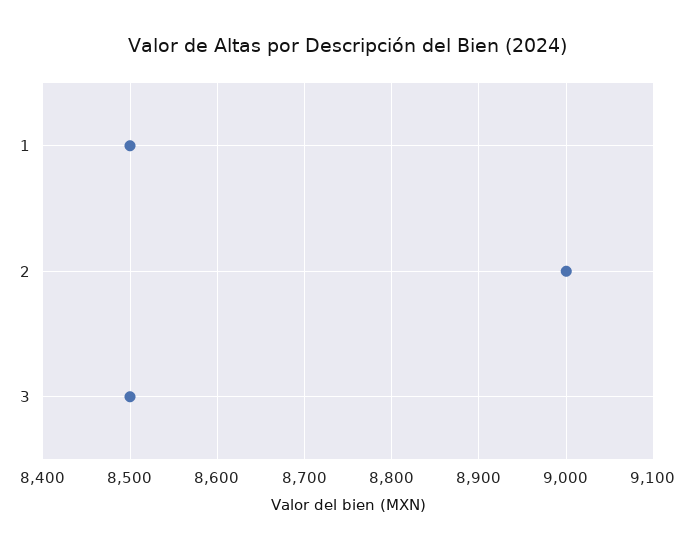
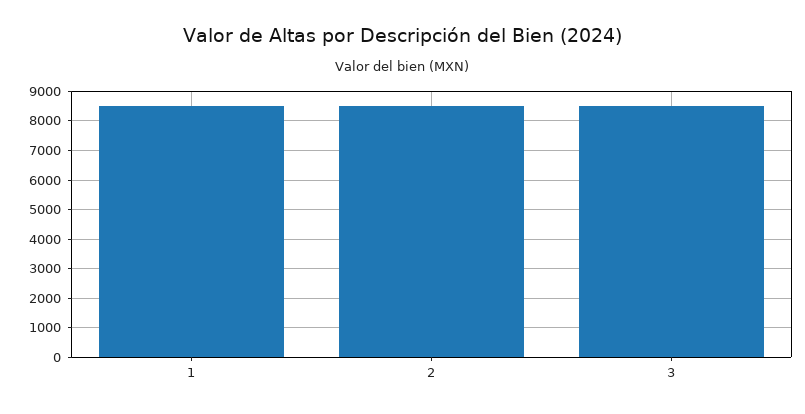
2: 9000 -> 8500

